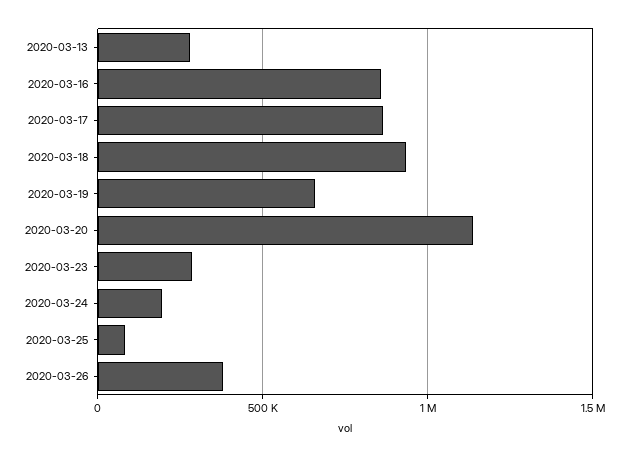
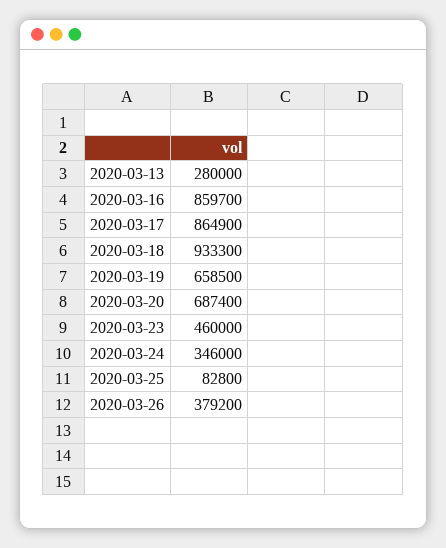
2020-03-20: 1150000 -> 687400
2020-03-23: 300000 -> 460000
2020-03-24: 200000 -> 346000

